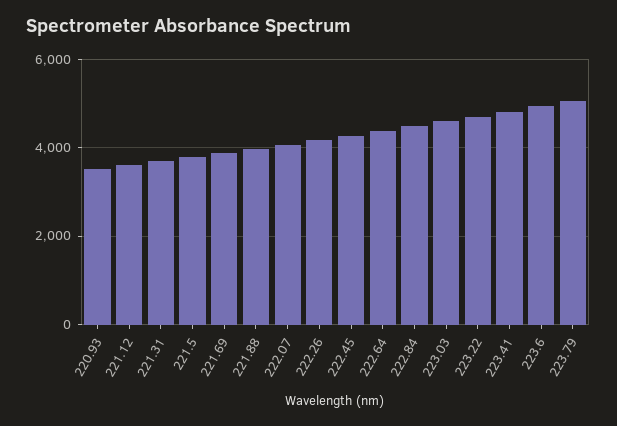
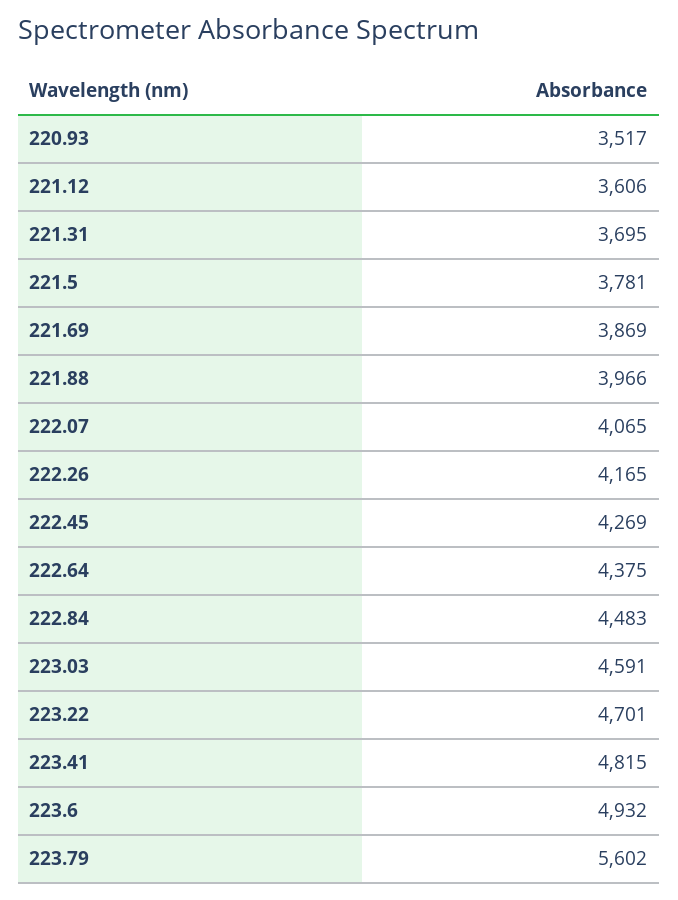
223.79: 5000 -> 5602

